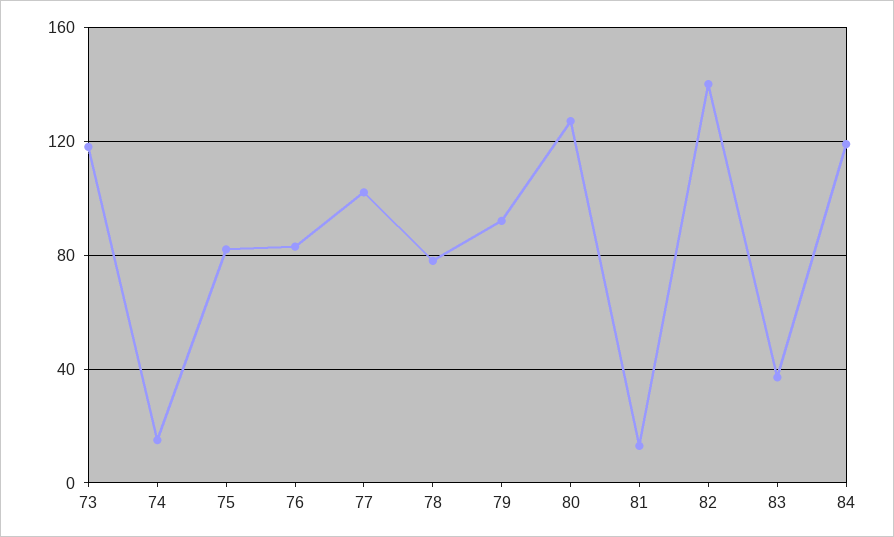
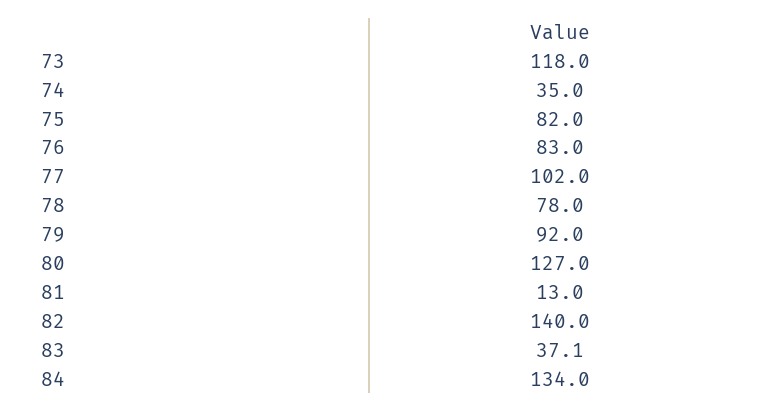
74: 15 -> 35
84: 120 -> 134

